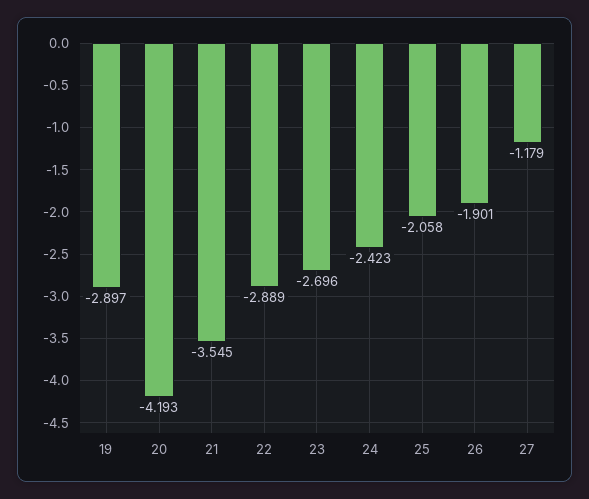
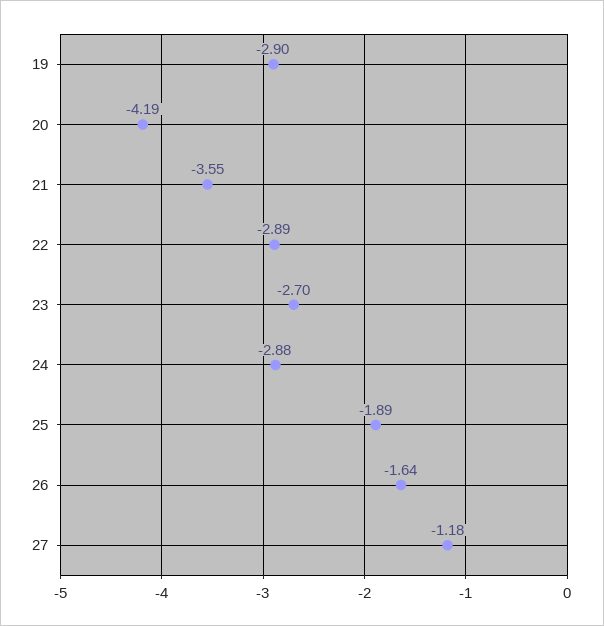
24: -2.423 -> -2.88
25: -2.058 -> -1.89
26: -1.901 -> -1.64

